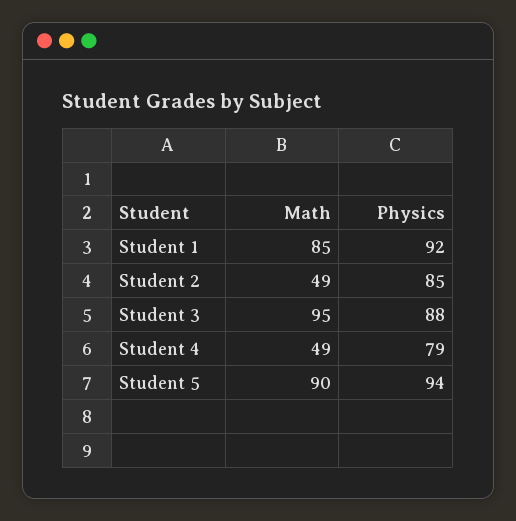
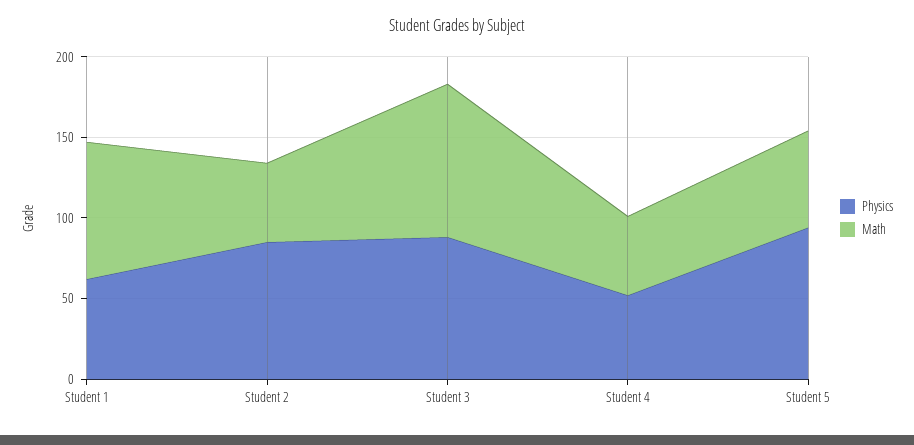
Physics, Student 1: 92 -> 60
Physics, Student 4: 79 -> 50
Math, Student 5: 90 -> 60

